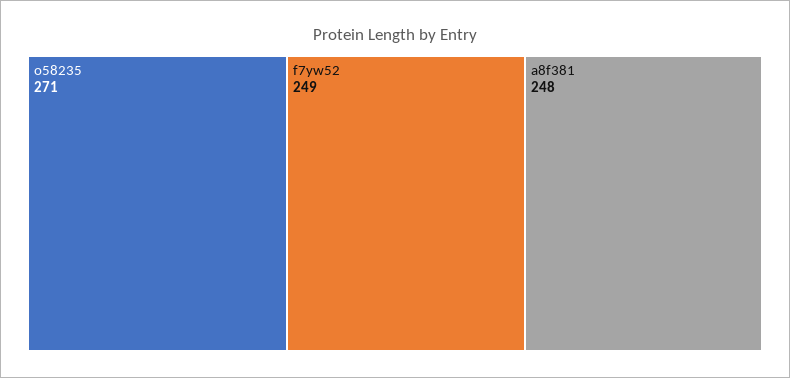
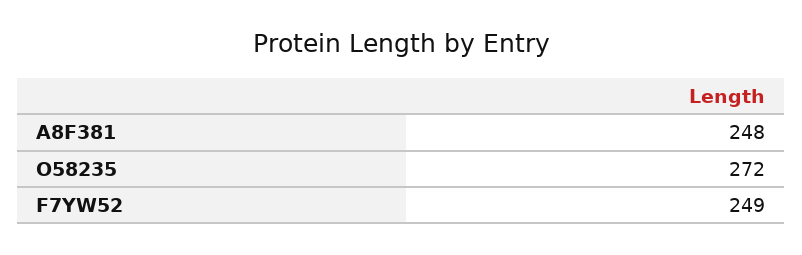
o58235: 271 -> 272

